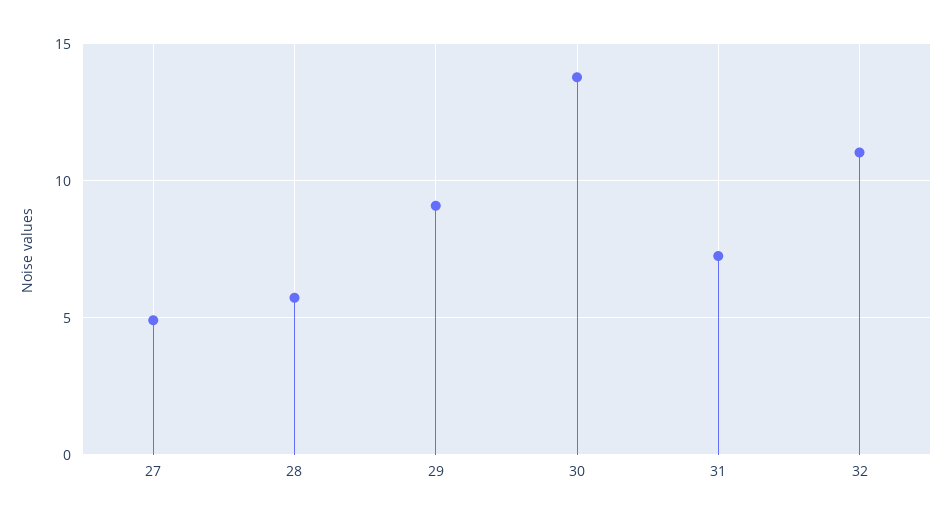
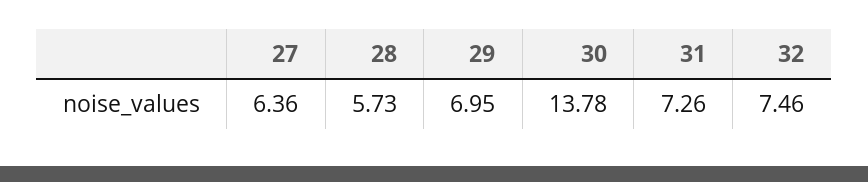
27: 5 -> 6.36
29: 9 -> 6.95
32: 11 -> 7.46

